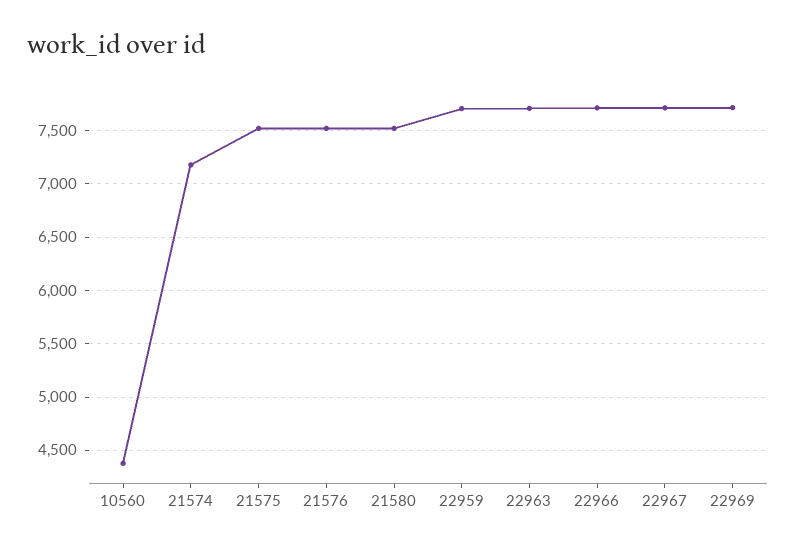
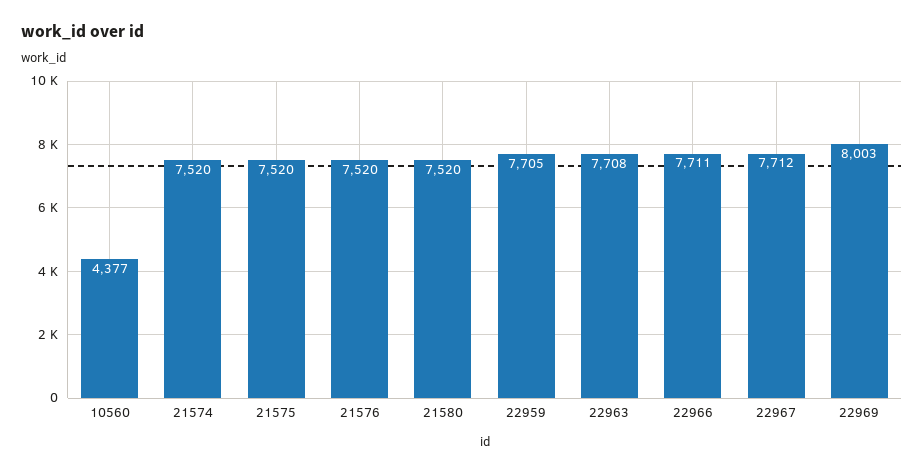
21574: 7200 -> 7520
22969: 7700 -> 8003

